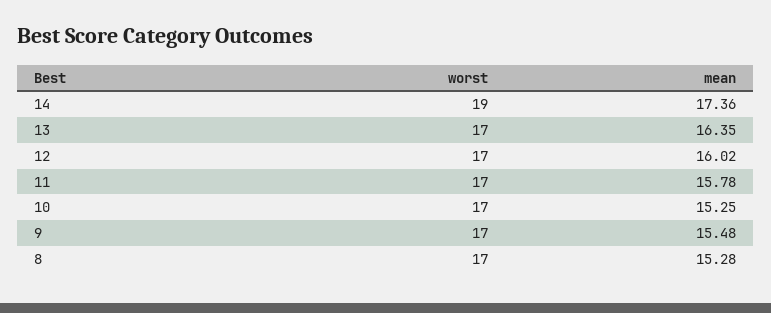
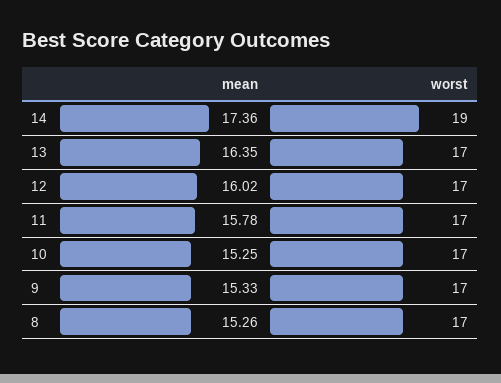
mean, 9: 15.48 -> 15.33
mean, 8: 15.28 -> 15.26

